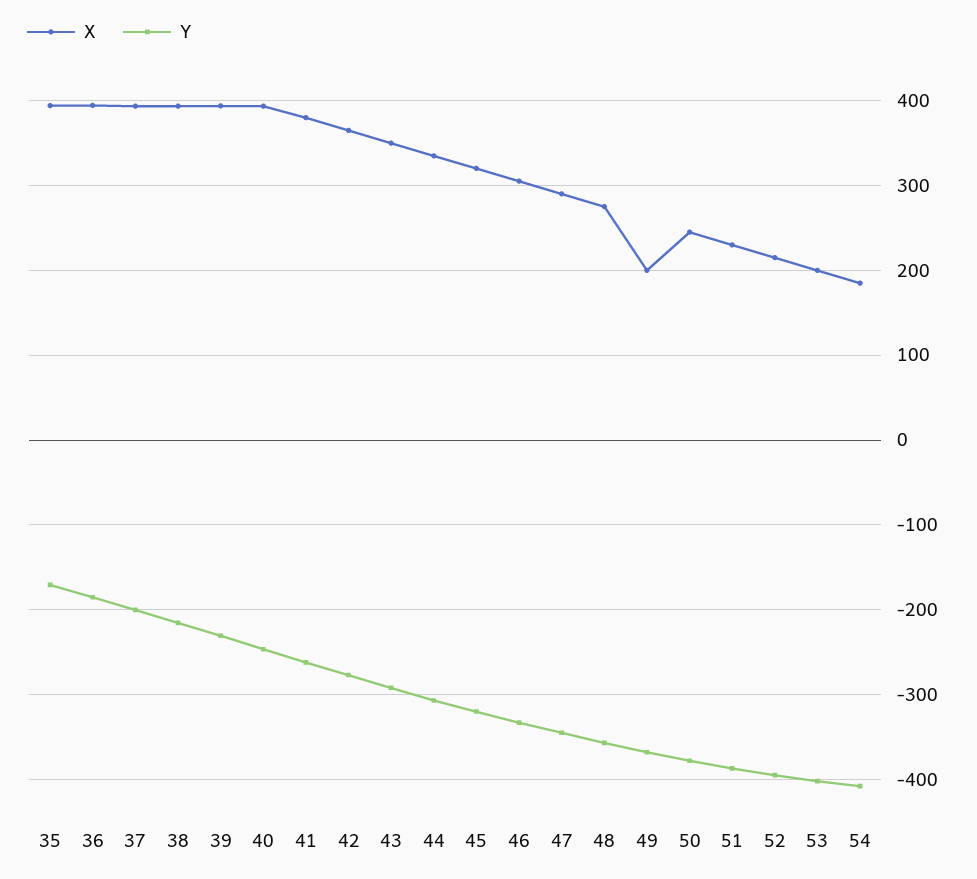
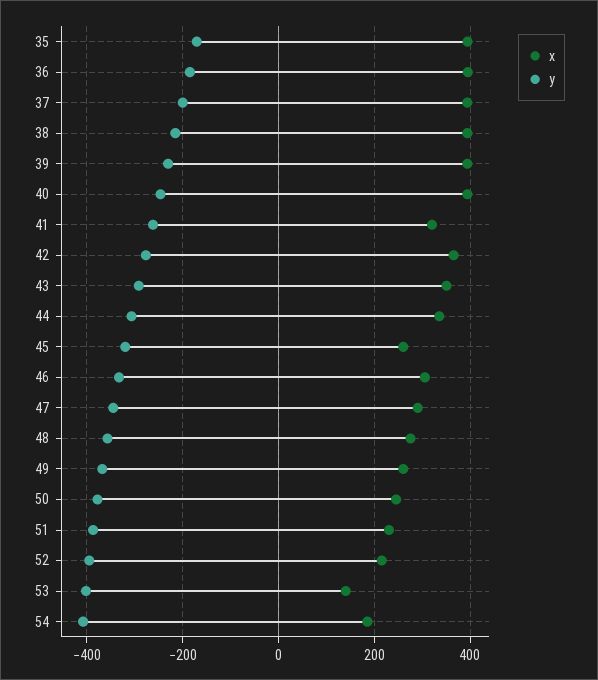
X, 41: 380 -> 320
X, 45: 320 -> 260
X, 49: 200 -> 260
X, 53: 200 -> 140

